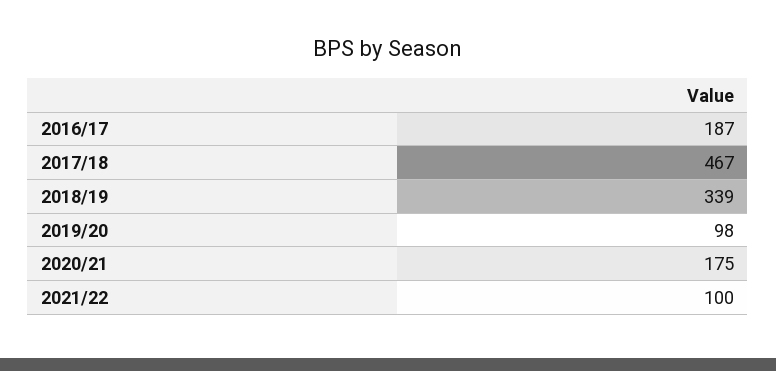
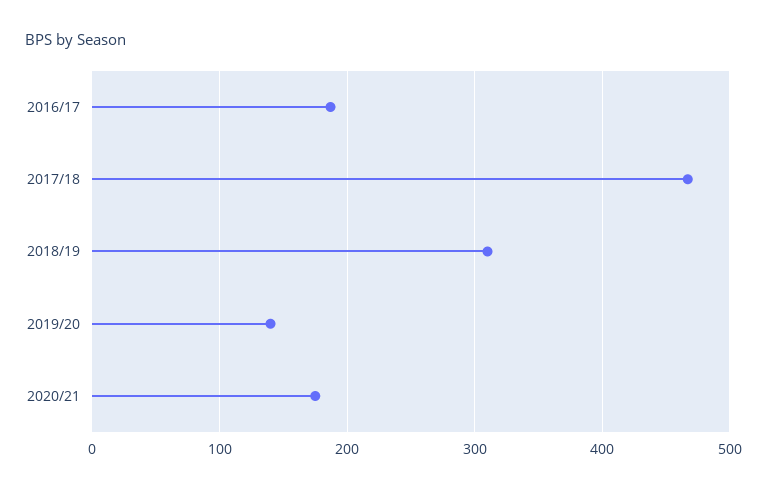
2018/19: 339 -> 310
2019/20: 98 -> 140
2021/22: 100 -> none

